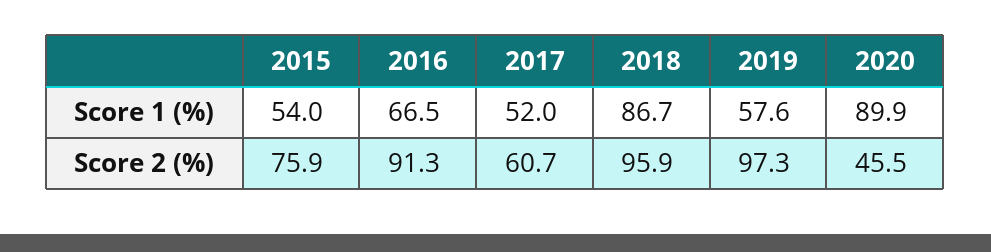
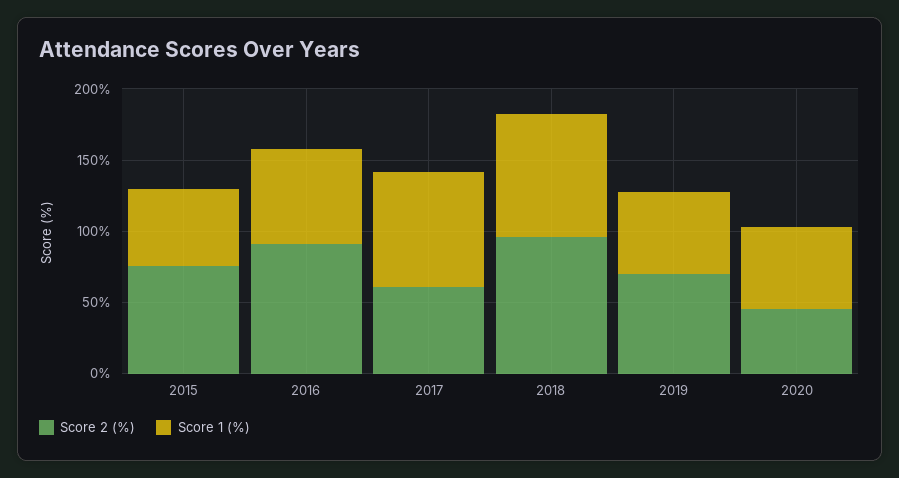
Score 1 (%), 2017: 52 -> 80
Score 1 (%), 2020: 89.9 -> 60
Score 2 (%), 2019: 97.3 -> 70

